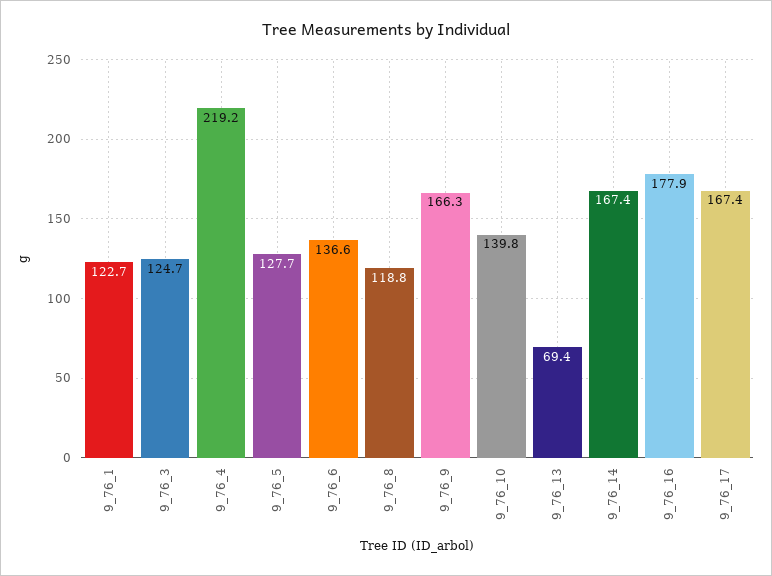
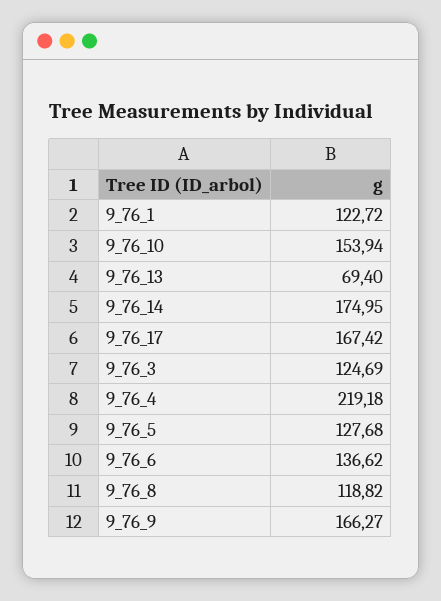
9_76_10: 139.8 -> 153.94
9_76_14: 167.4 -> 174.95
9_76_16: 177.9 -> none

